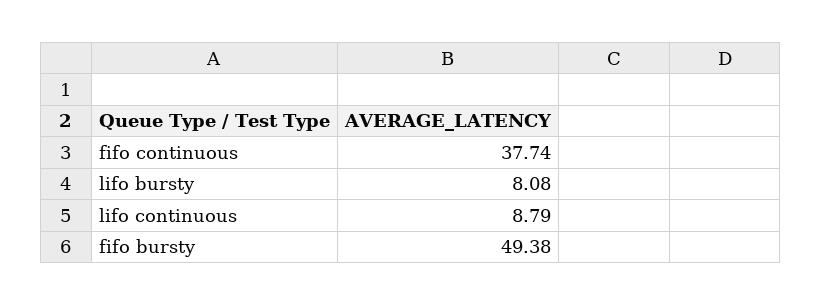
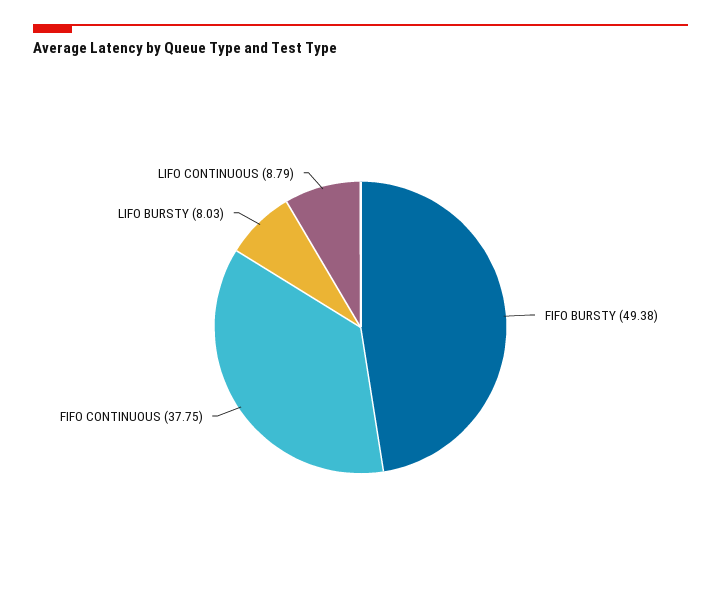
fifo continuous: 37.74 -> 37.75
lifo bursty: 8.08 -> 8.03

